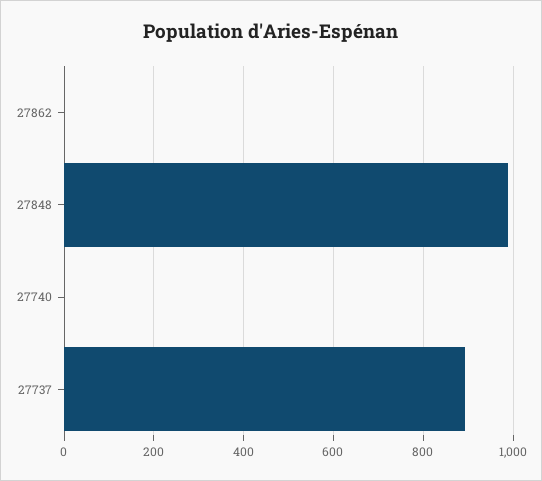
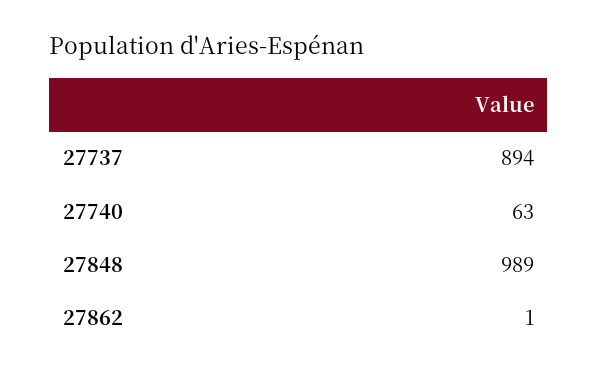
27740: 0 -> 63

